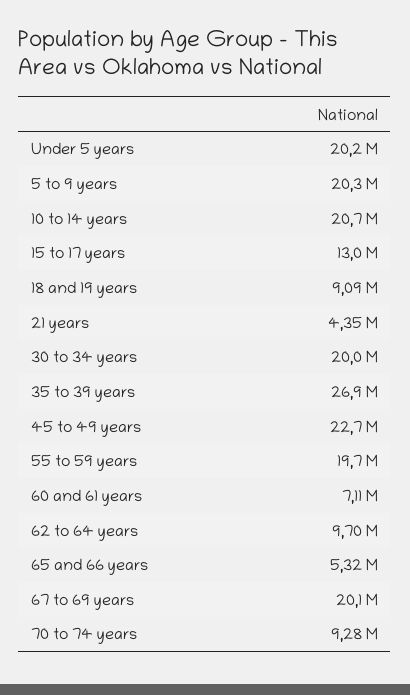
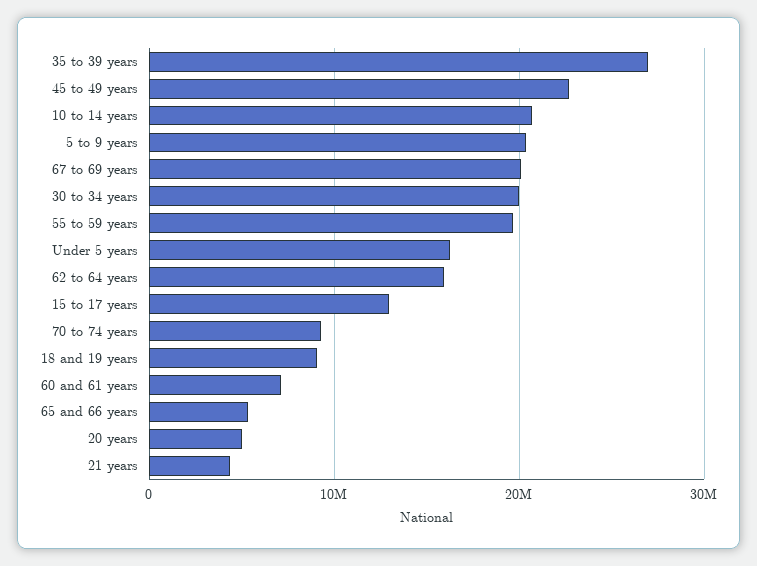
Under 5 years: 20200000 -> 16000000
62 to 64 years: 9700000 -> 16000000
20 years: none -> 5000000

